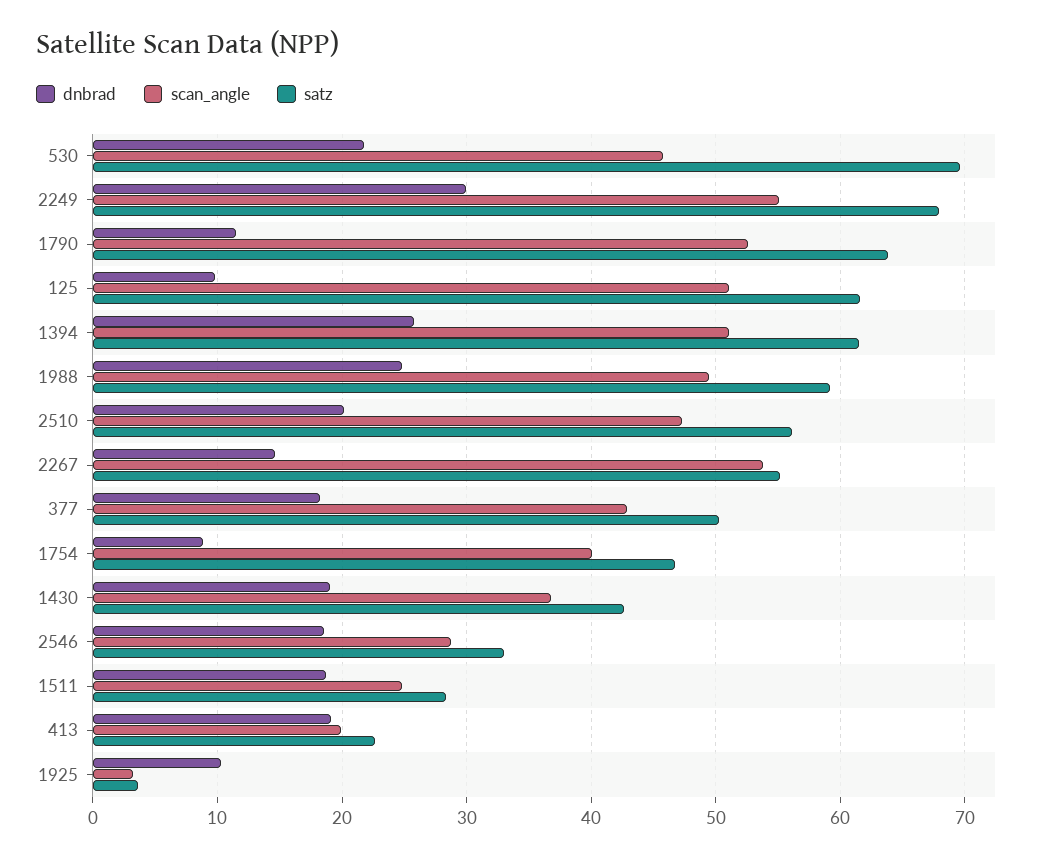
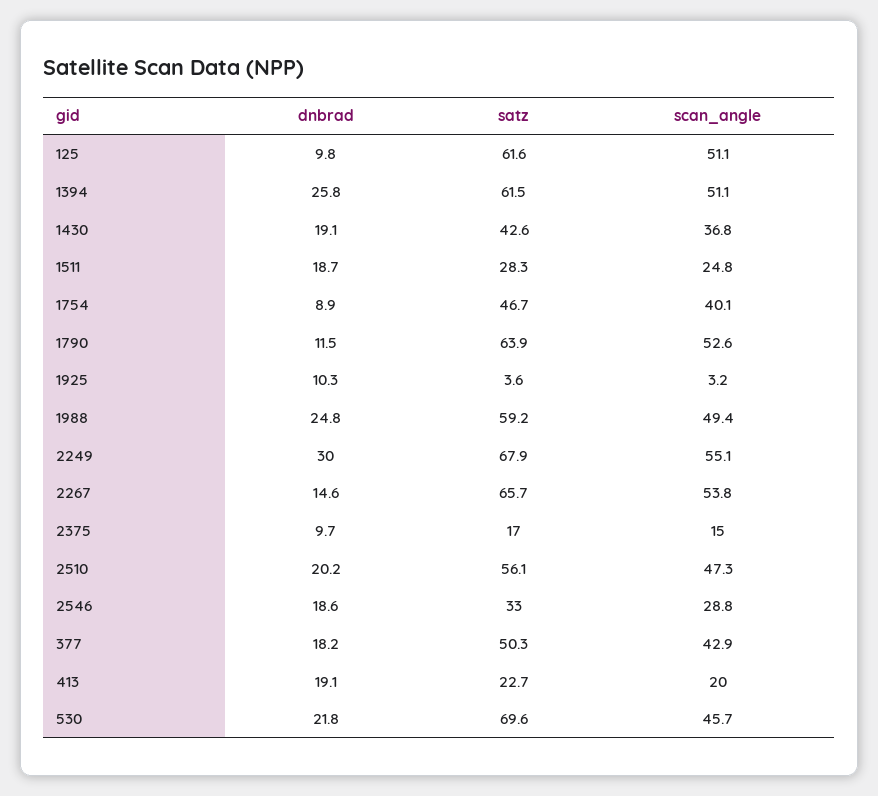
satz, 2267: 55 -> 65.7
dnbrad, 2375: none -> 9.7
satz, 2375: none -> 17
scan_angle, 2375: none -> 15

